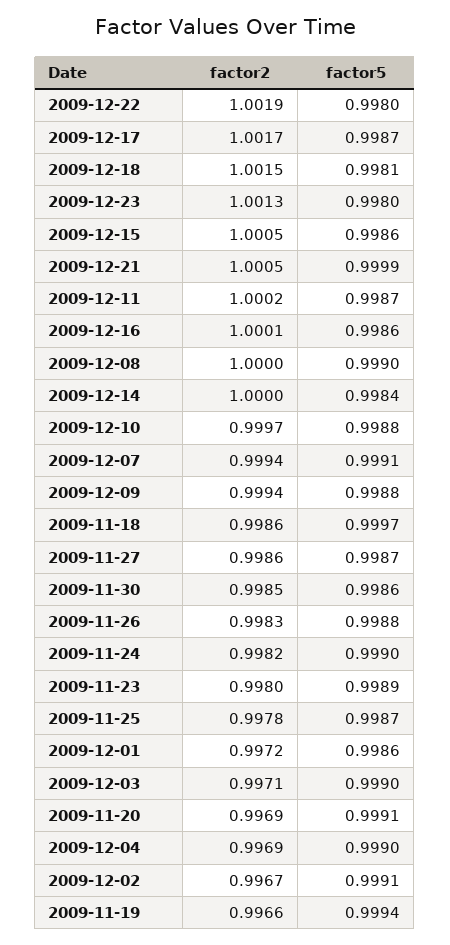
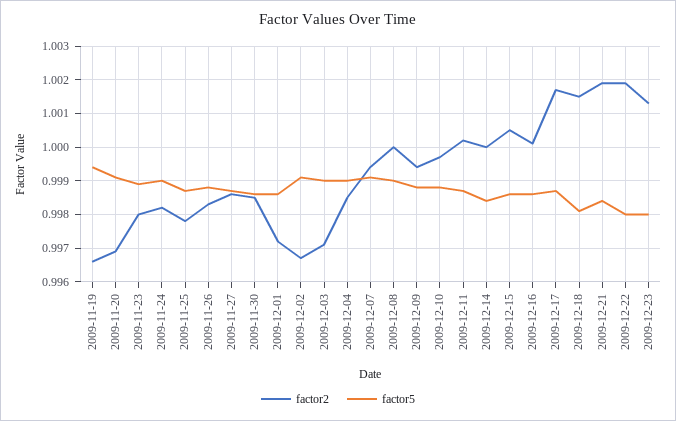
factor2, 2009-12-21: 1.0005 -> 1.002
factor5, 2009-12-21: 0.9999 -> 0.9985
factor2, 2009-11-18: 0.9986 -> none
factor5, 2009-11-18: 0.9997 -> none
factor2, 2009-12-04: 0.9969 -> 0.9985

